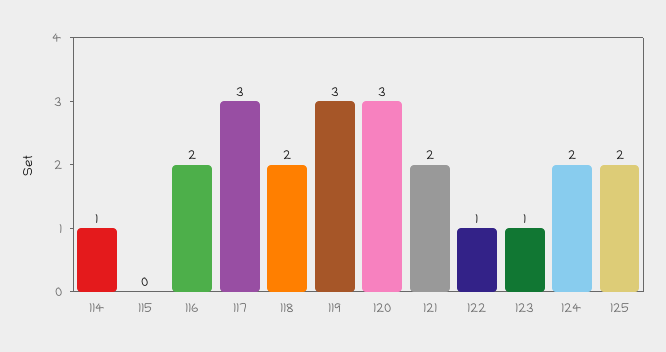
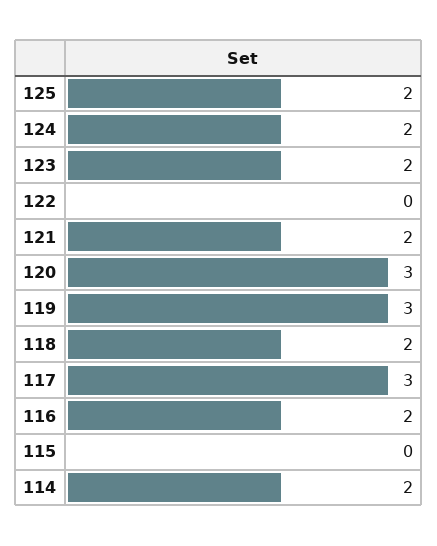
114: 1 -> 2
122: 1 -> 0
123: 1 -> 2

